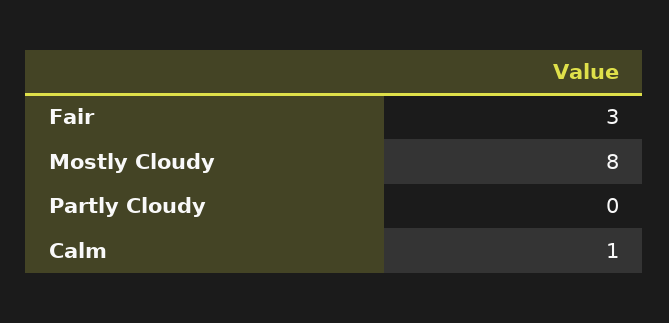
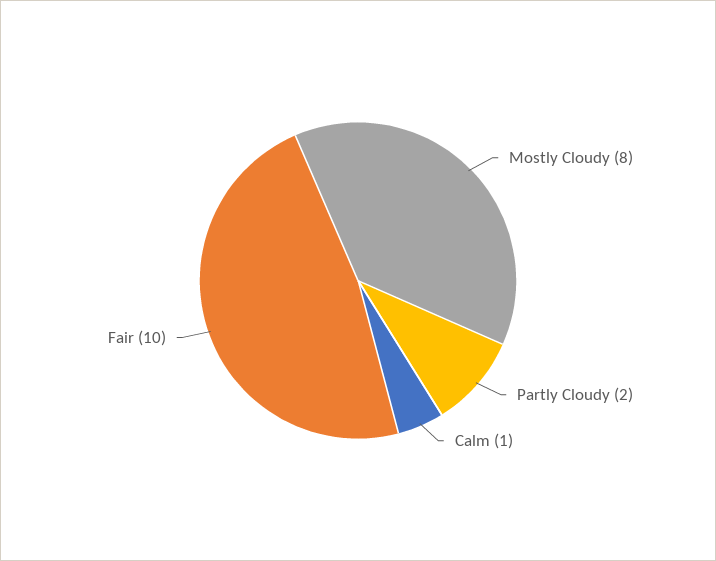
Fair: 3 -> 10
Partly Cloudy: 0 -> 2

